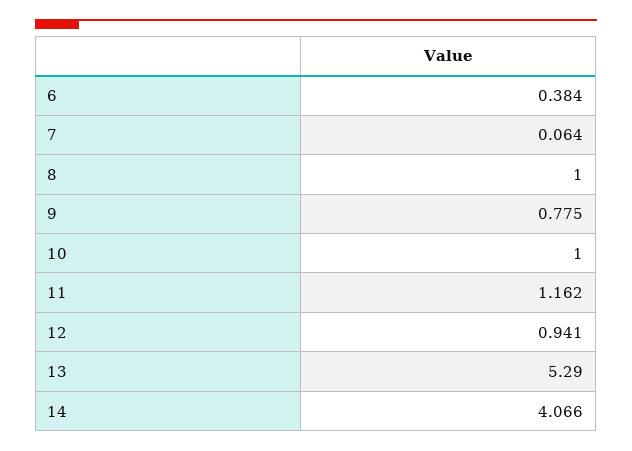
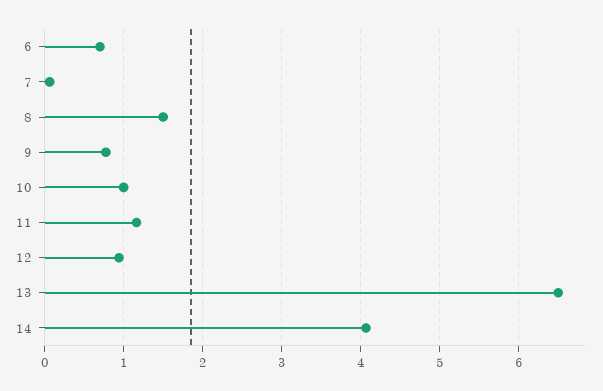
6: 0.384 -> 0.7
8: 1 -> 1.5
13: 5.29 -> 6.5

